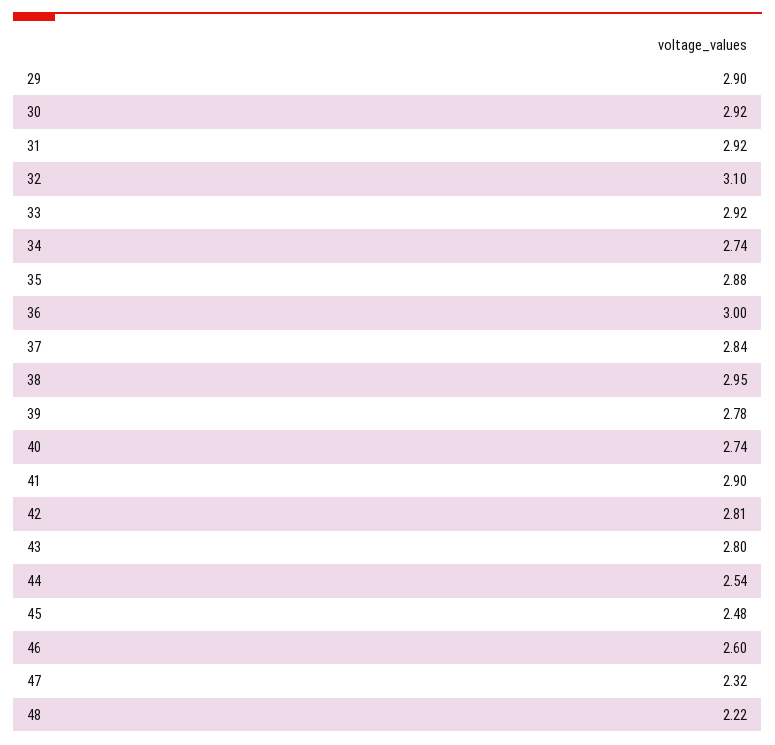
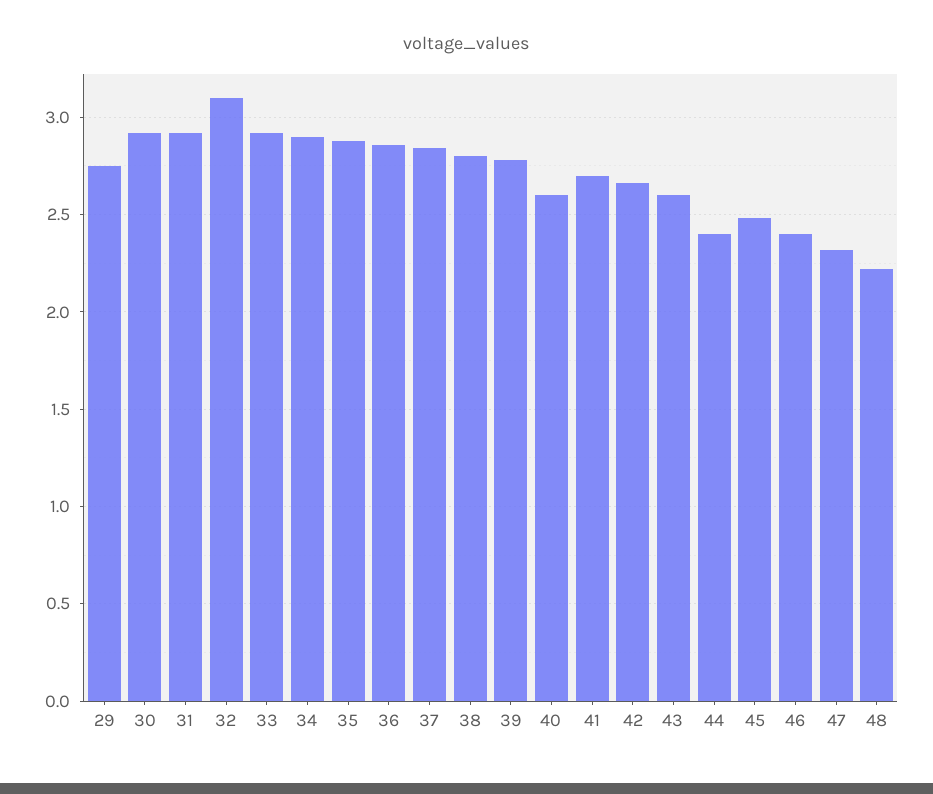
29: 2.9 -> 2.75
34: 2.74 -> 2.9
36: 3 -> 2.85
38: 2.95 -> 2.8
40: 2.74 -> 2.6
41: 2.9 -> 2.7
42: 2.81 -> 2.65
43: 2.8 -> 2.6
44: 2.54 -> 2.4
46: 2.6 -> 2.4

